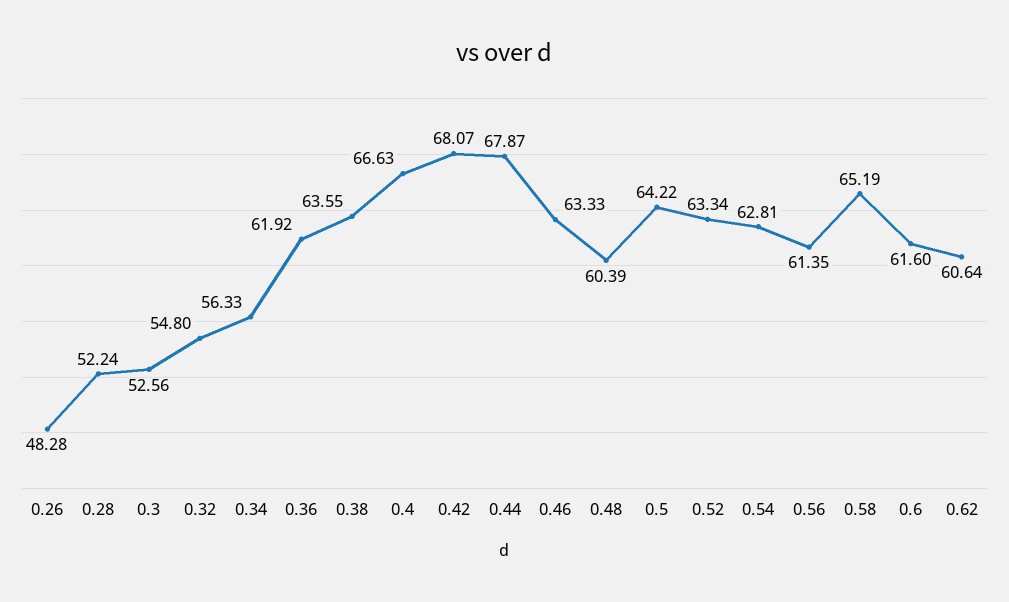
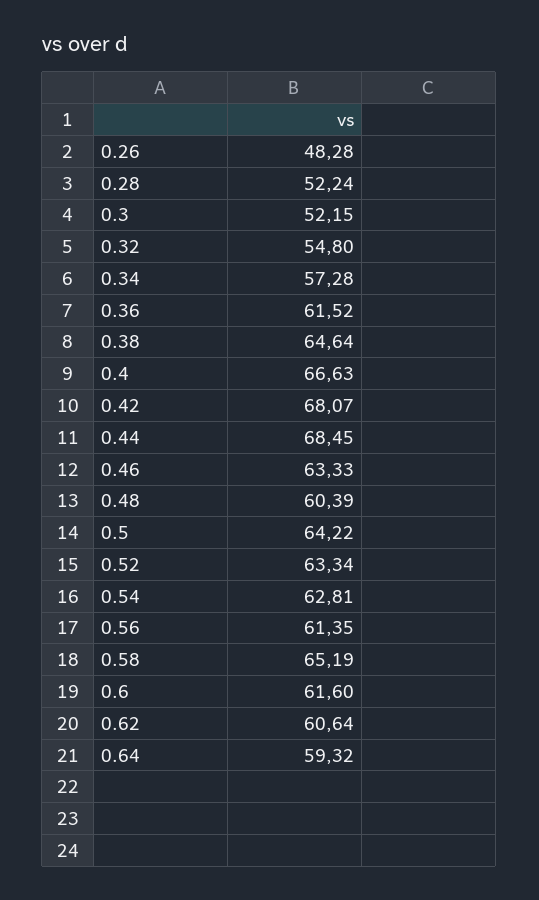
0.3: 52.56 -> 52.15
0.34: 56.33 -> 57.28
0.36: 61.92 -> 61.52
0.38: 63.55 -> 64.64
0.44: 67.87 -> 68.45
0.64: none -> 59.32

